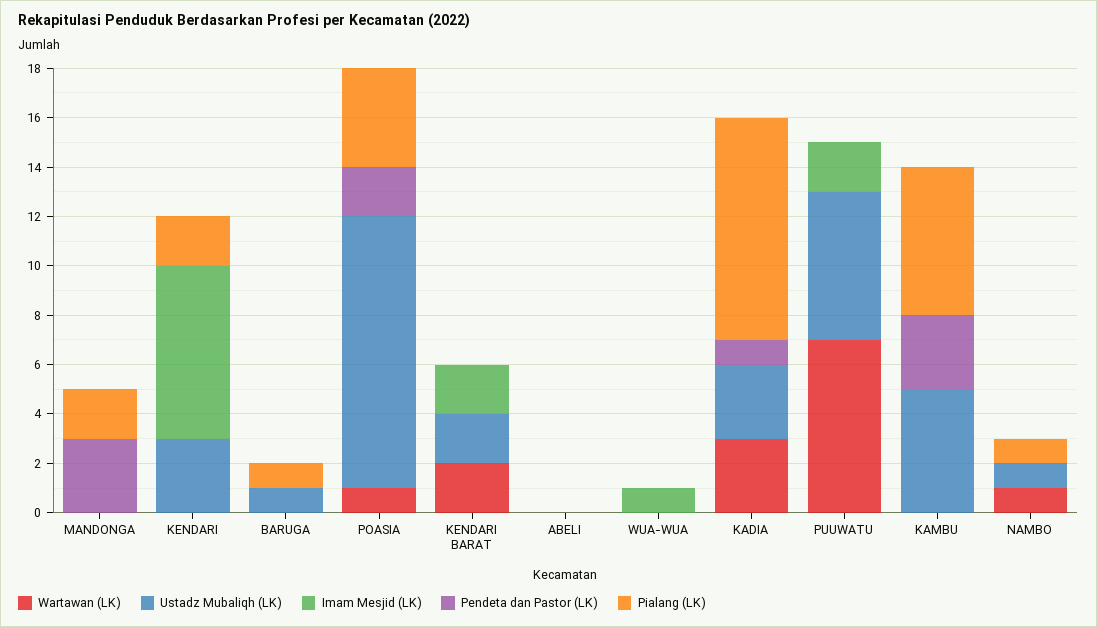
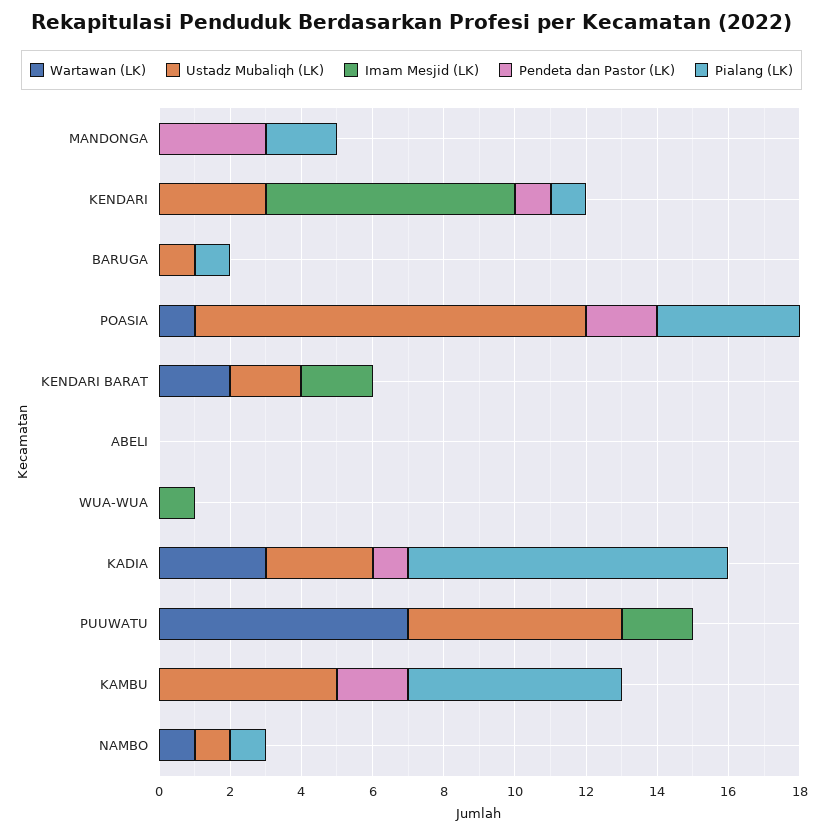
Pendeta dan Pastor (LK), KENDARI: 0 -> 1
Pialang (LK), KENDARI: 2 -> 1
Pendeta dan Pastor (LK), KAMBU: 3 -> 2

